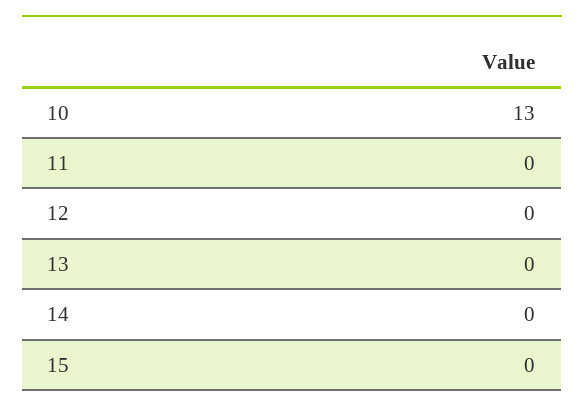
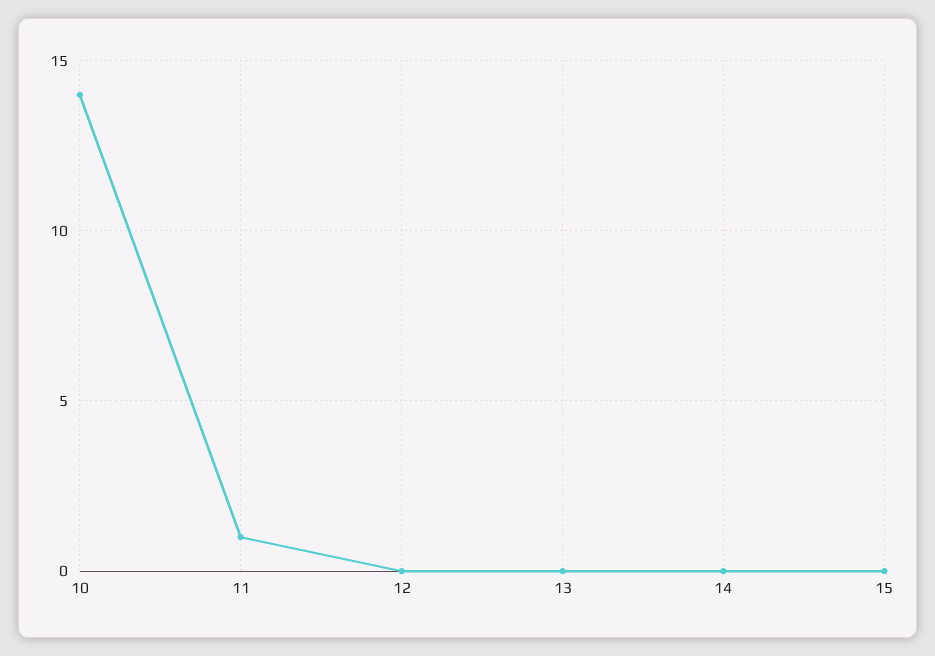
10: 13 -> 14
11: 0 -> 1

